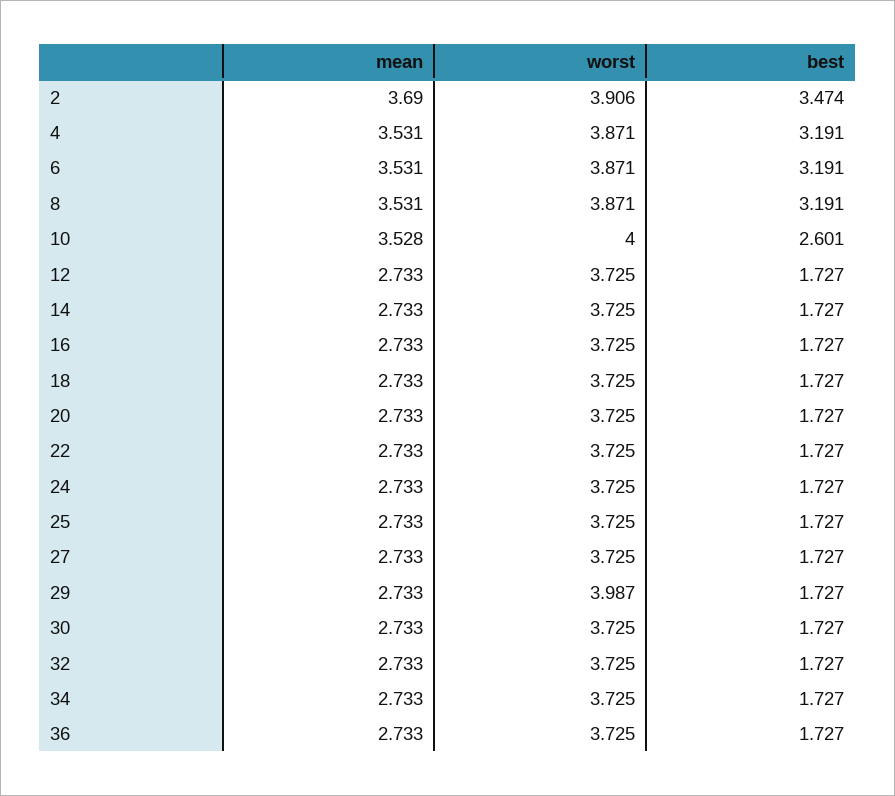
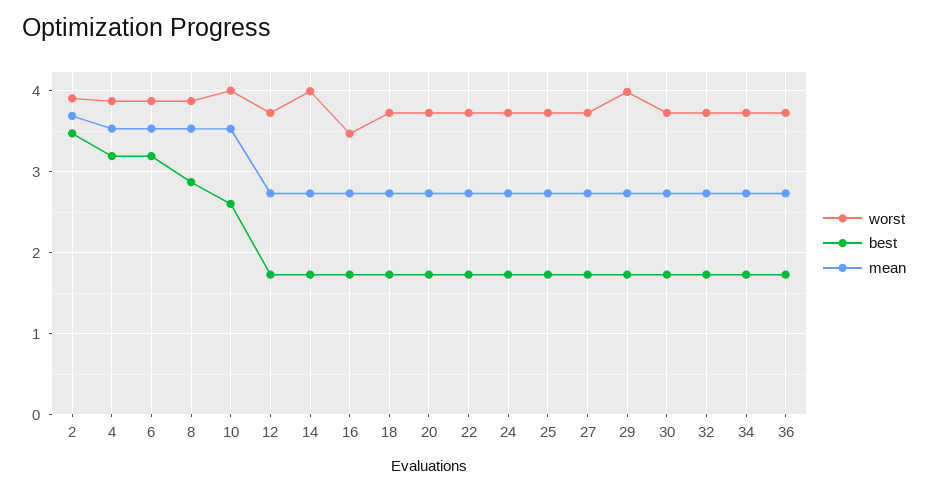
best, 8: 3.191 -> 2.9
worst, 14: 3.725 -> 4
worst, 16: 3.725 -> 3.5

